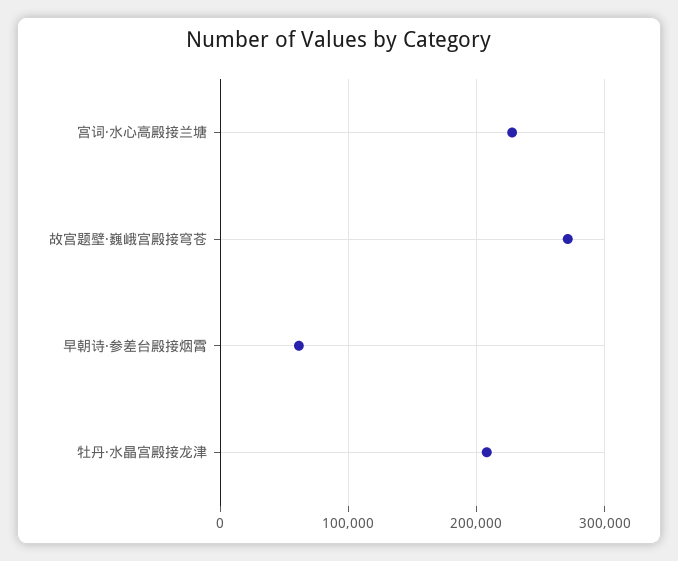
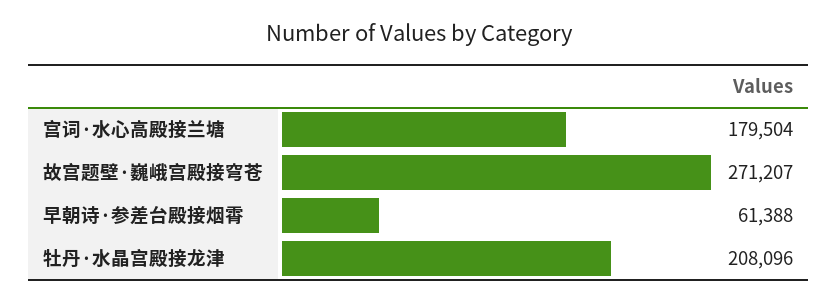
宫词·水心高殿接兰塘: 230000 -> 179504

